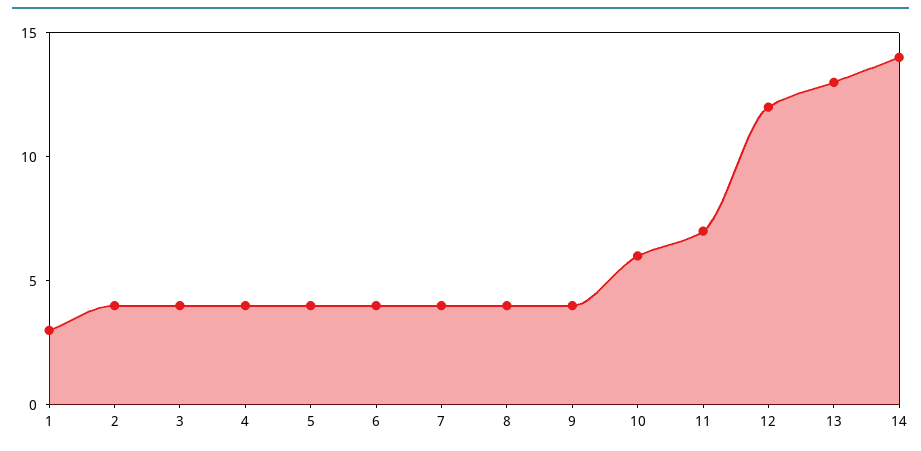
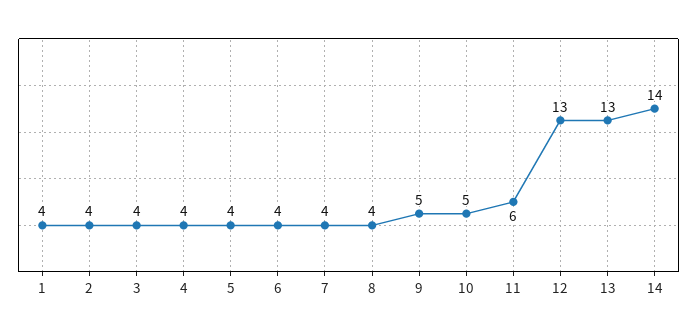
1: 3 -> 4
9: 4 -> 5
10: 6 -> 5
11: 7 -> 6
12: 12 -> 13

